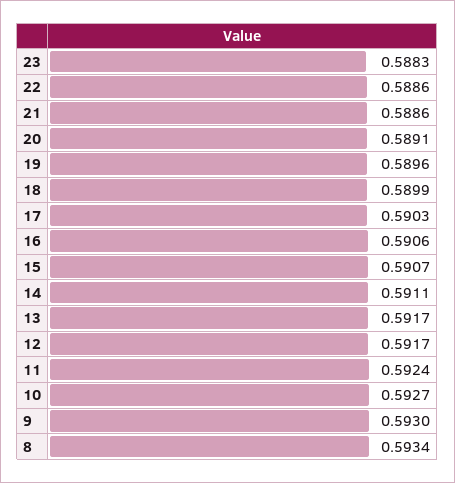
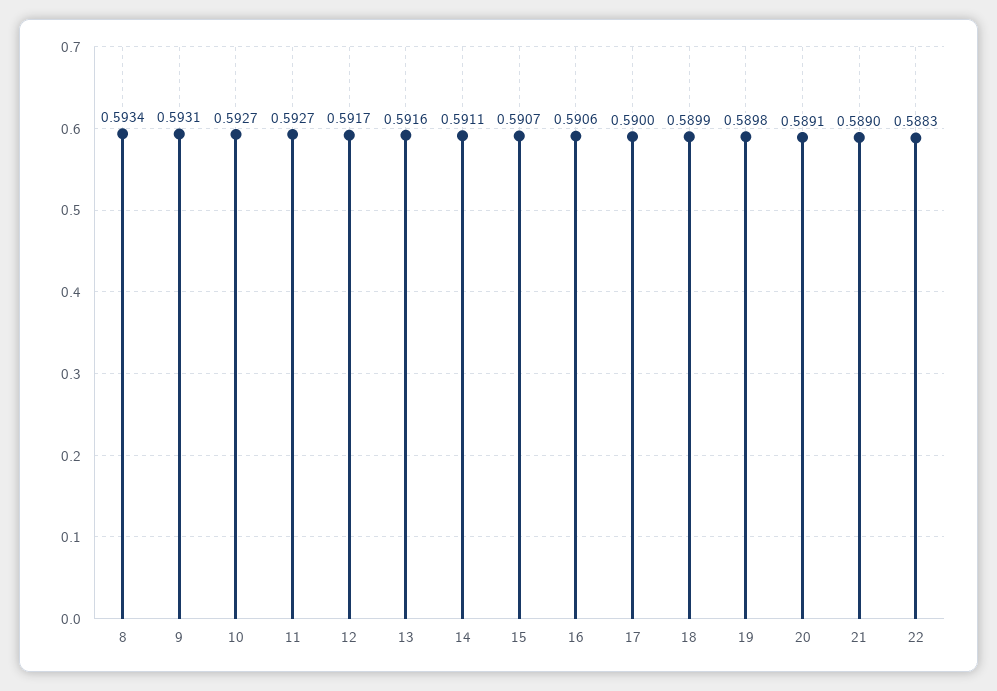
23: 0.5883 -> none
22: 0.5886 -> 0.5883
21: 0.5886 -> 0.589
19: 0.5896 -> 0.5898
17: 0.5903 -> 0.59
13: 0.5917 -> 0.5916
11: 0.5924 -> 0.5927
9: 0.593 -> 0.5931

